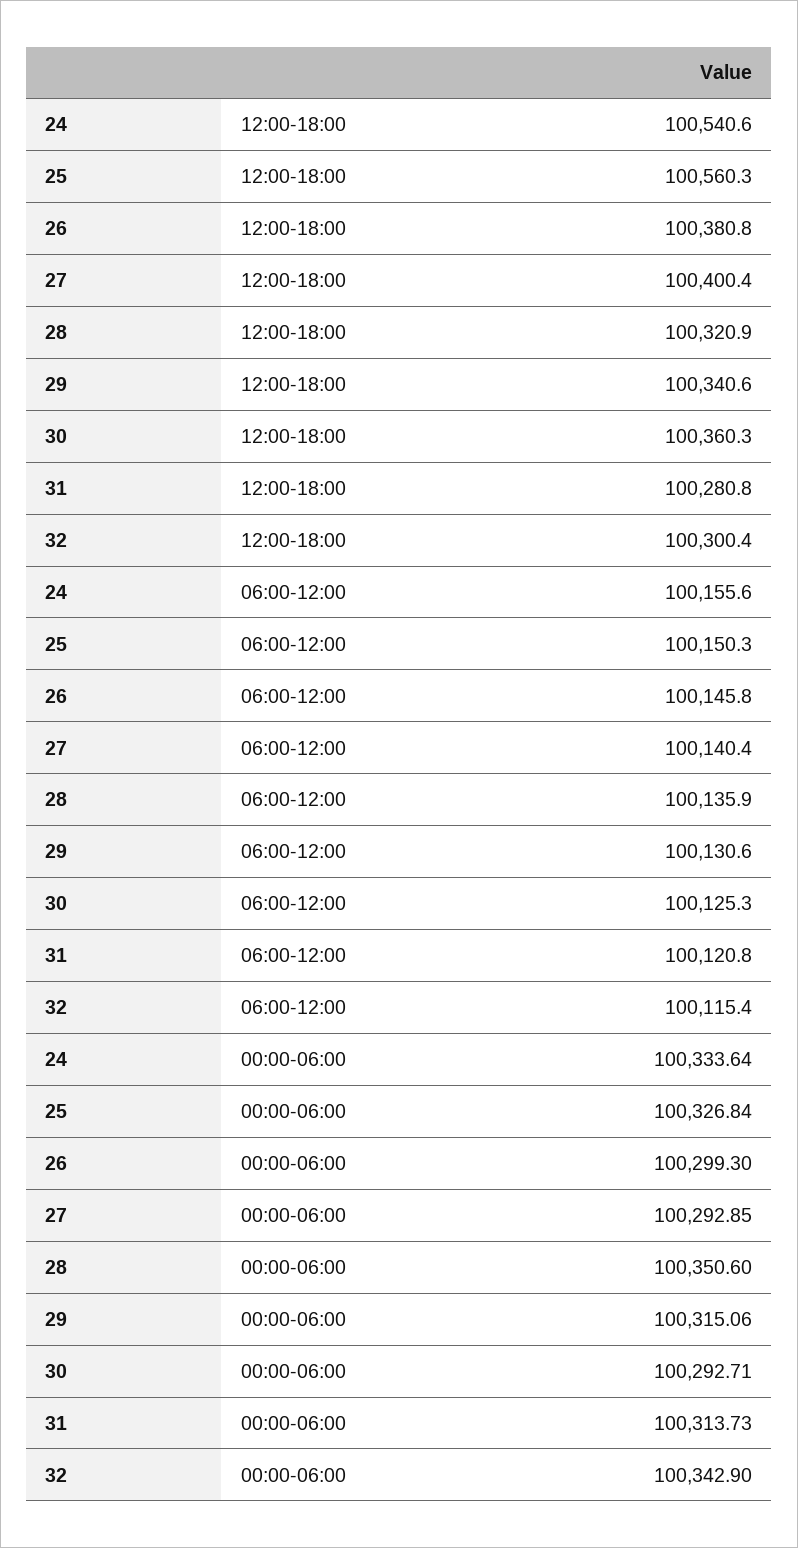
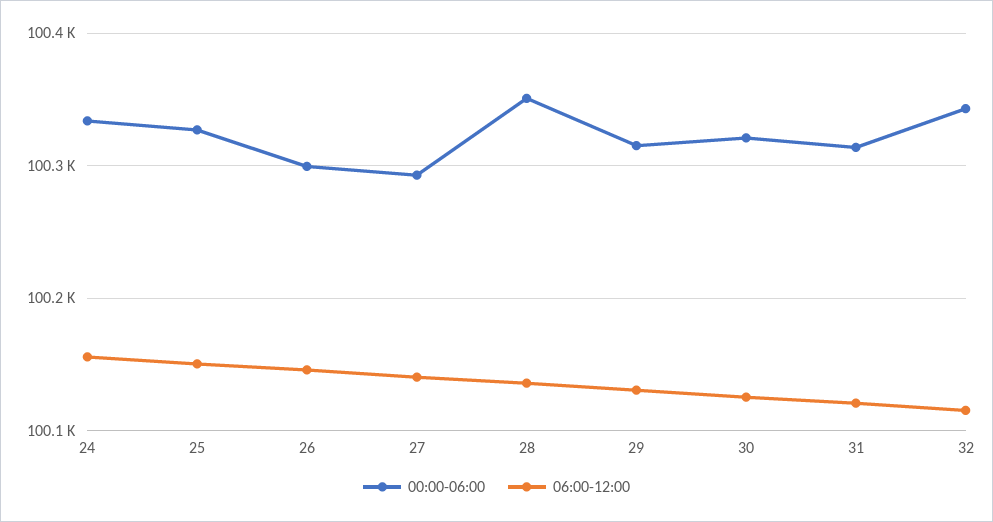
12:00-18:00, 24: 100540.6 -> none
12:00-18:00, 25: 100560.3 -> none
12:00-18:00, 26: 100380.8 -> none
12:00-18:00, 27: 100400.4 -> none
12:00-18:00, 28: 100320.9 -> none
12:00-18:00, 29: 100340.6 -> none
12:00-18:00, 30: 100360.3 -> none
12:00-18:00, 31: 100280.8 -> none
12:00-18:00, 32: 100300.4 -> none
00:00-06:00, 30: 100292.71 -> 100320

